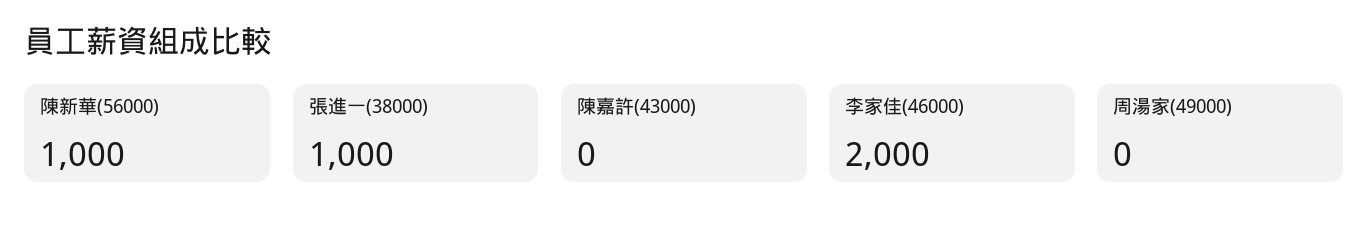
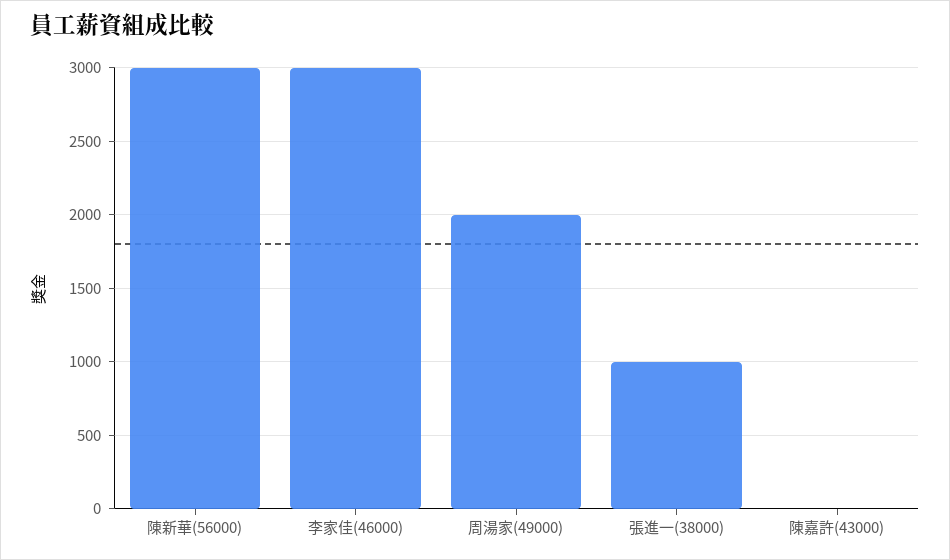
陳新華(56000): 1000 -> 3000
李家佳(46000): 2000 -> 3000
周湯家(49000): 0 -> 2000

